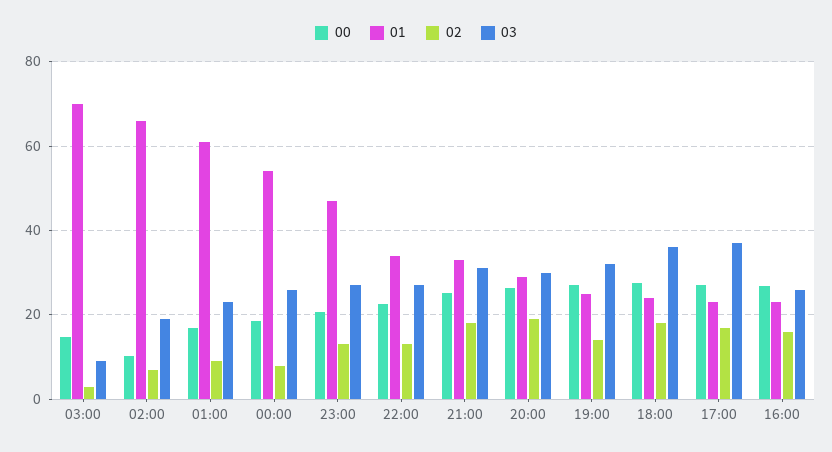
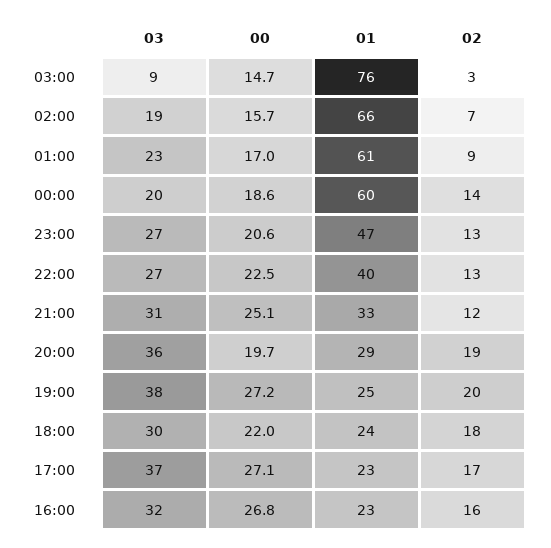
01, 03:00: 70 -> 76
00, 02:00: 10 -> 15.7
01, 00:00: 54 -> 60
02, 00:00: 8 -> 14
03, 00:00: 26 -> 20
01, 22:00: 34 -> 40
02, 21:00: 18 -> 12
00, 20:00: 26 -> 19.7
03, 20:00: 30 -> 36
02, 19:00: 14 -> 20
03, 19:00: 32 -> 38
00, 18:00: 28 -> 22
03, 18:00: 36 -> 30
03, 16:00: 26 -> 32

